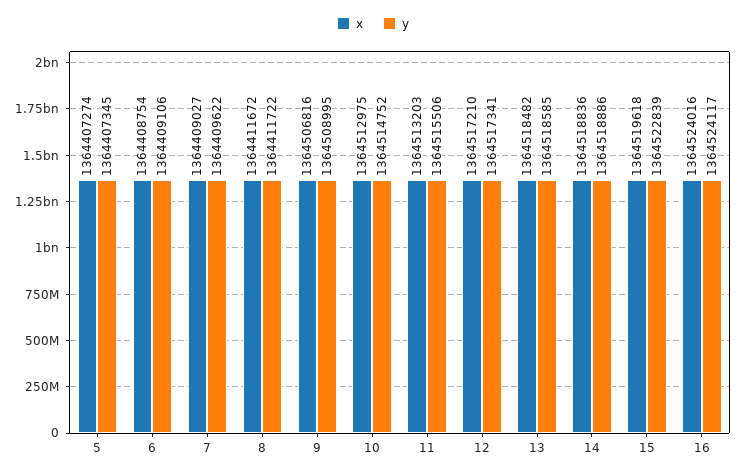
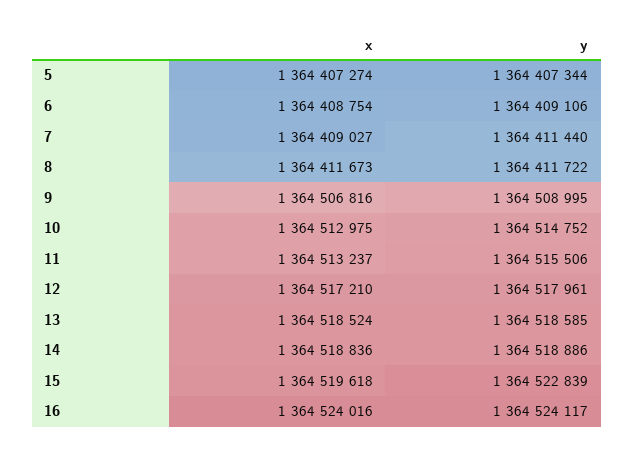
y, 5: 1364407345 -> 1364407344
y, 7: 1364409622 -> 1364411440
x, 8: 1364411672 -> 1364411673
x, 11: 1364513203 -> 1364513237
y, 12: 1364517341 -> 1364517961
x, 13: 1364518482 -> 1364518524

